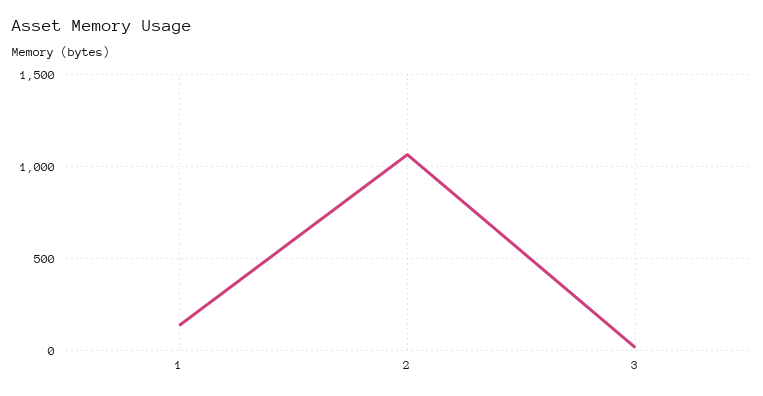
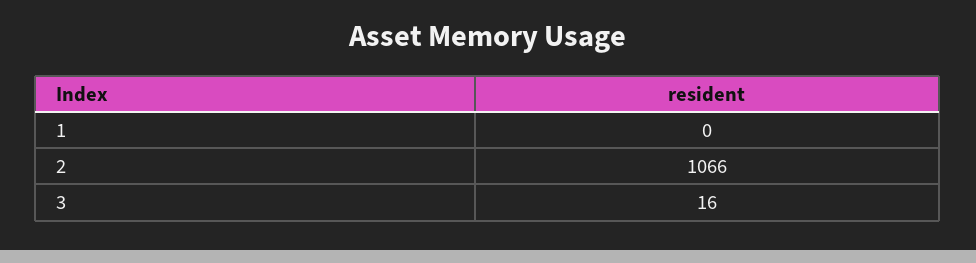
1: 150 -> 0

